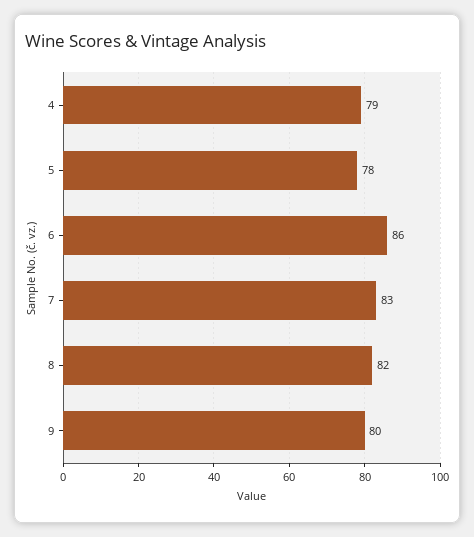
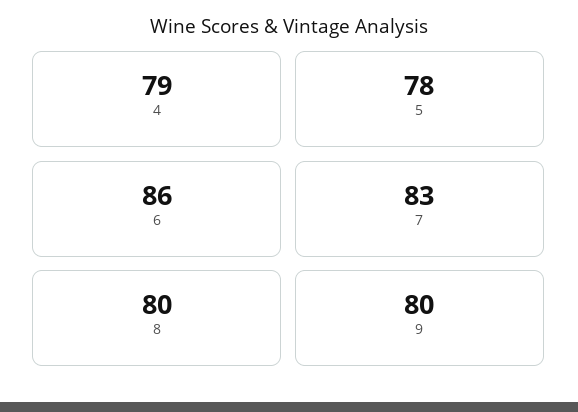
8: 82 -> 80

